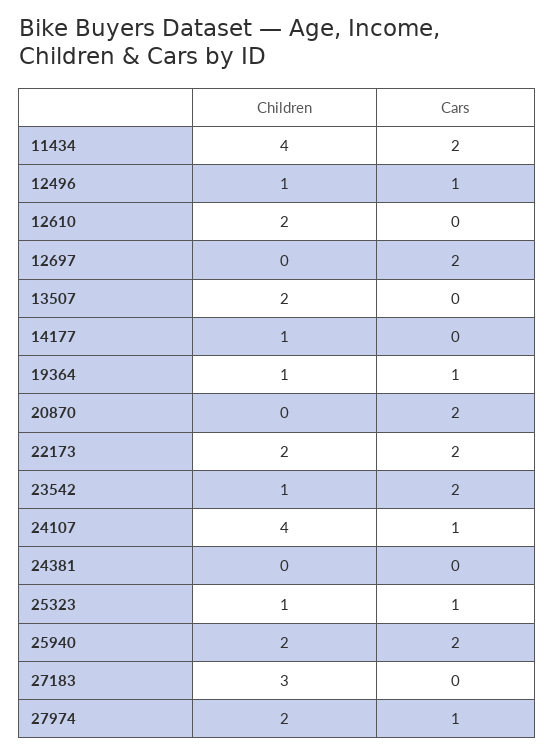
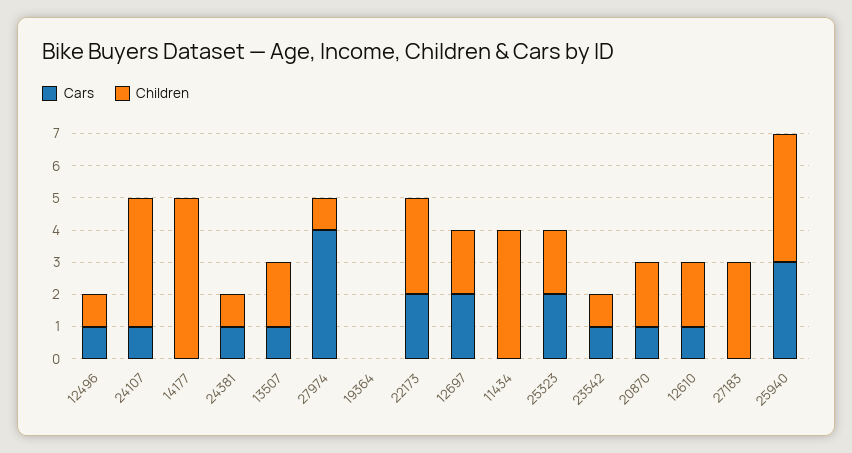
Cars, 11434: 2 -> 0
Cars, 12610: 0 -> 1
Children, 12697: 0 -> 2
Cars, 13507: 0 -> 1
Children, 14177: 1 -> 5
Children, 19364: 1 -> 0
Cars, 19364: 1 -> 0
Children, 20870: 0 -> 2
Cars, 20870: 2 -> 1
Children, 22173: 2 -> 3
Cars, 23542: 2 -> 1
Children, 24381: 0 -> 1
Cars, 24381: 0 -> 1
Children, 25323: 1 -> 2
Cars, 25323: 1 -> 2
Children, 25940: 2 -> 4
Cars, 25940: 2 -> 3
Children, 27974: 2 -> 1
Cars, 27974: 1 -> 4

